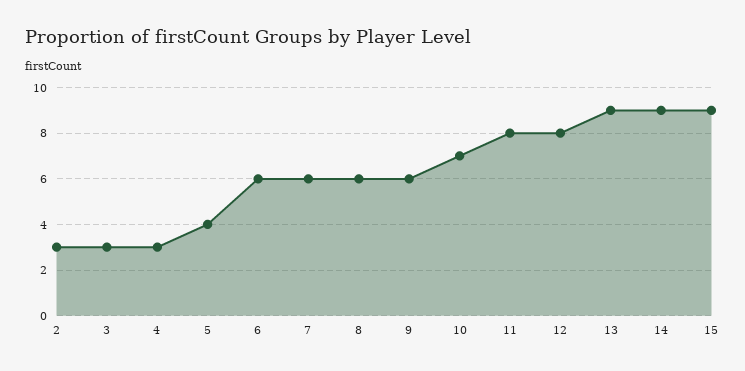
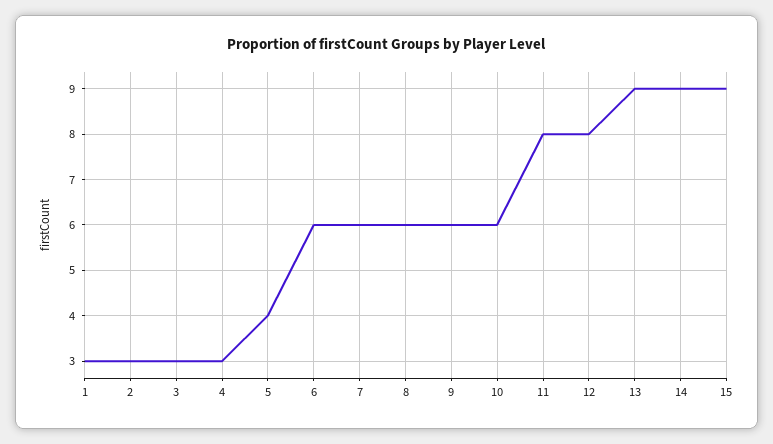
10: 7 -> 6
1: none -> 3

